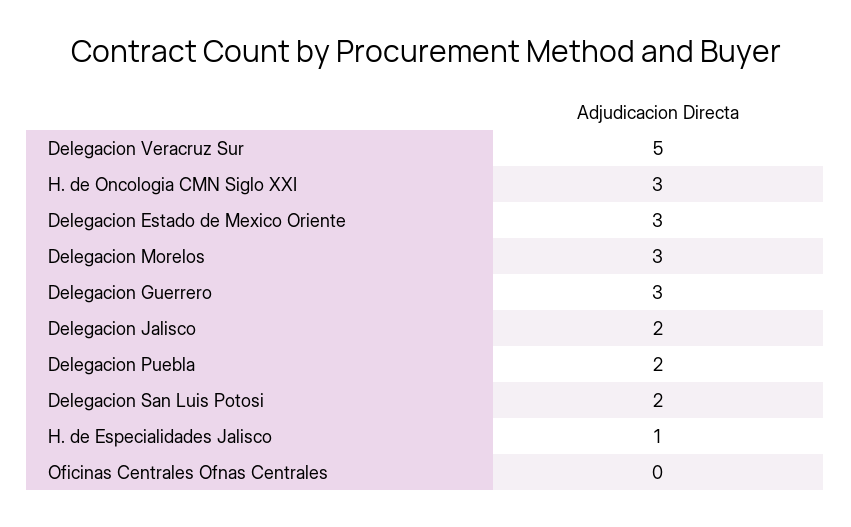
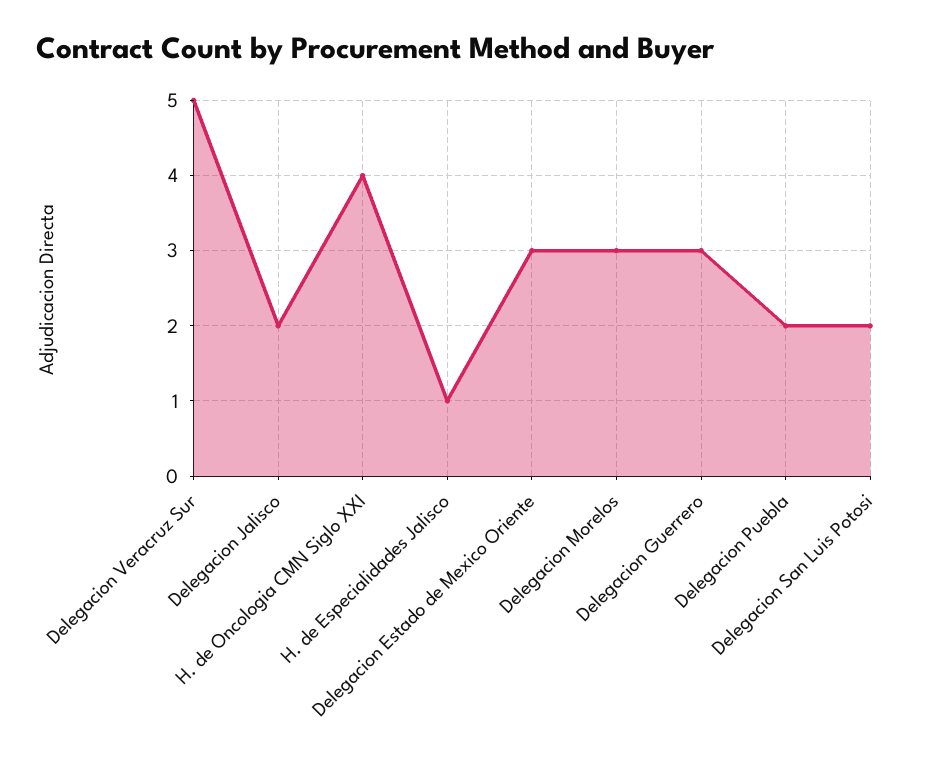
H. de Oncologia CMN Siglo XXI: 3 -> 4
Oficinas Centrales Ofnas Centrales: 0 -> none

